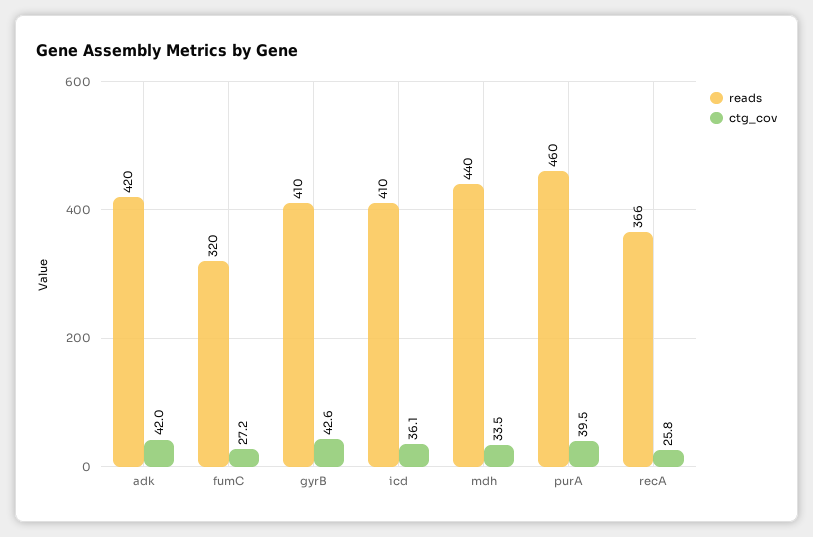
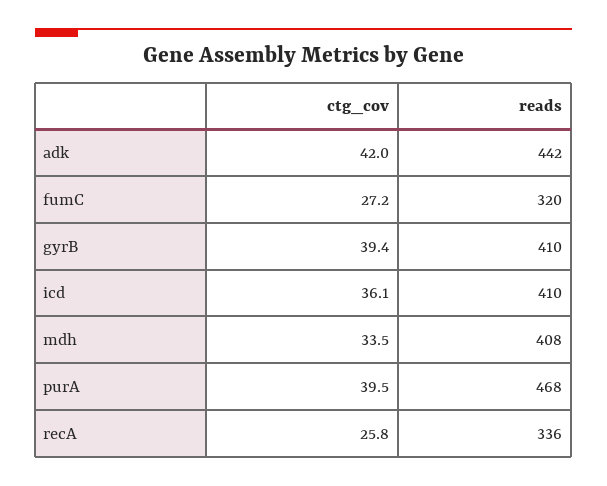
reads, adk: 420 -> 442
ctg_cov, gyrB: 42.6 -> 39.4
reads, mdh: 440 -> 408
reads, purA: 460 -> 468
reads, recA: 366 -> 336

